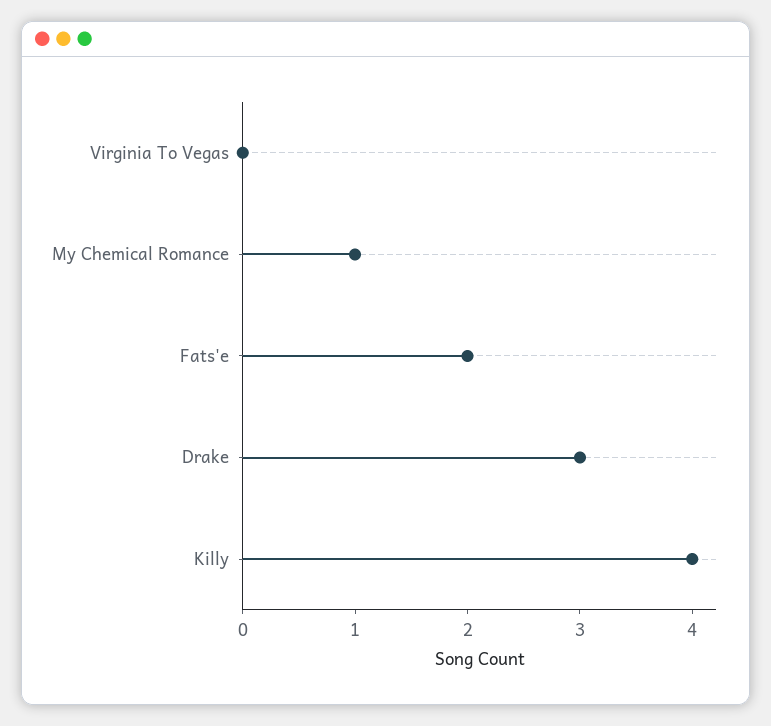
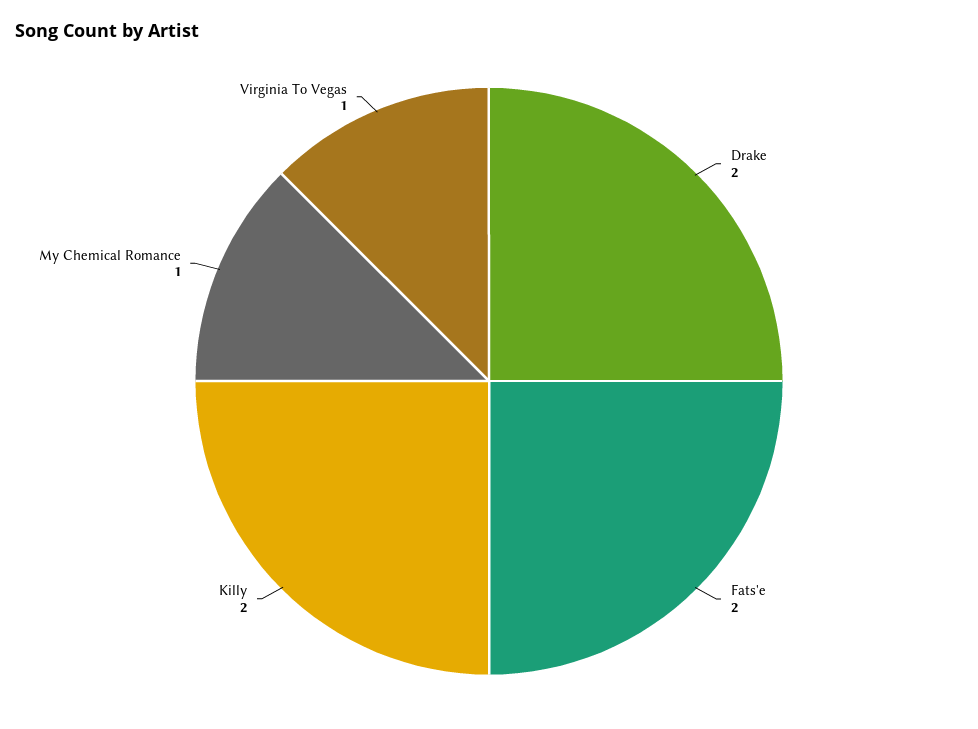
Virginia To Vegas: 0 -> 1
Drake: 3 -> 2
Killy: 4 -> 2

